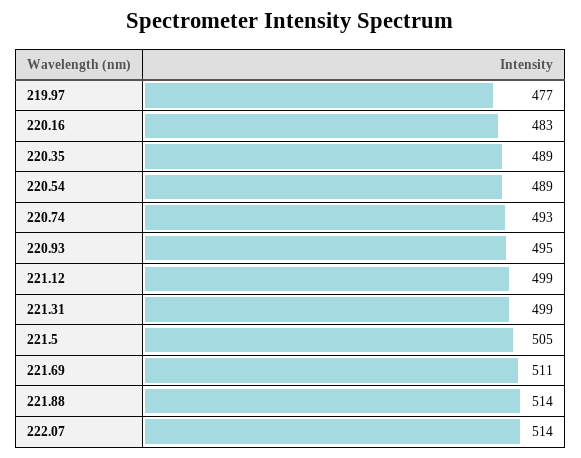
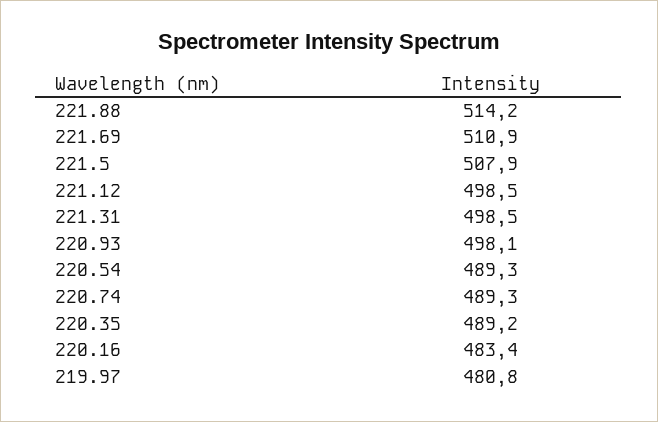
219.97: 477 -> 480.8
220.74: 493 -> 489.3
220.93: 495 -> 498.1
221.5: 505 -> 507.9
222.07: 514 -> none

